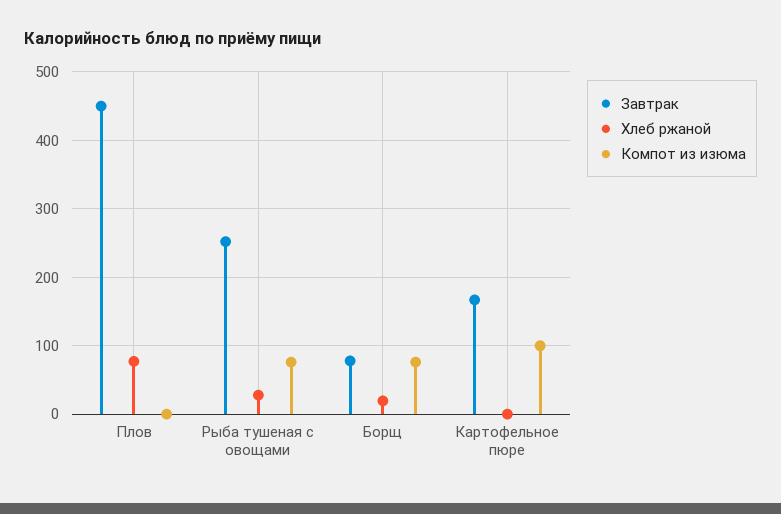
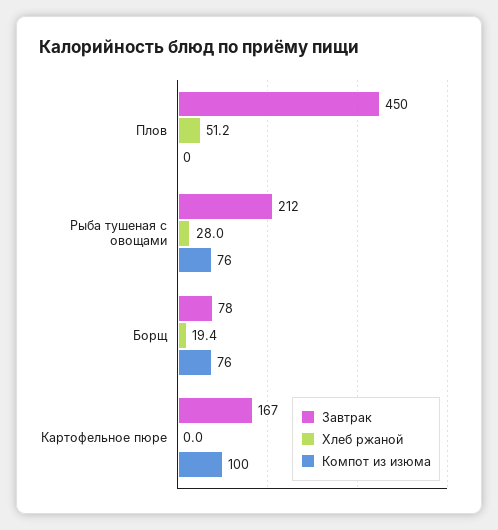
Хлеб ржаной, Плов: 80 -> 51.2
Завтрак, Рыба тушеная с овощами: 250 -> 212

